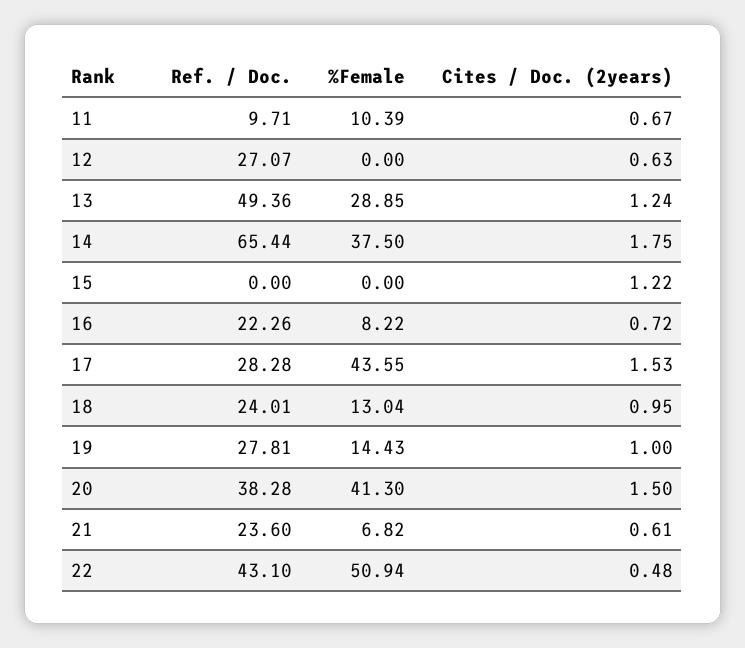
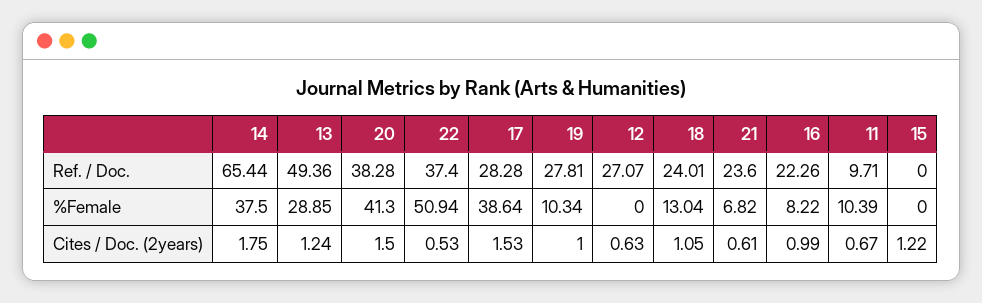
Cites / Doc. (2years), 16: 0.72 -> 0.99
%Female, 17: 43.55 -> 38.64
Cites / Doc. (2years), 18: 0.95 -> 1.05
%Female, 19: 14.43 -> 10.34
Ref. / Doc., 22: 43.1 -> 37.4
Cites / Doc. (2years), 22: 0.48 -> 0.53

